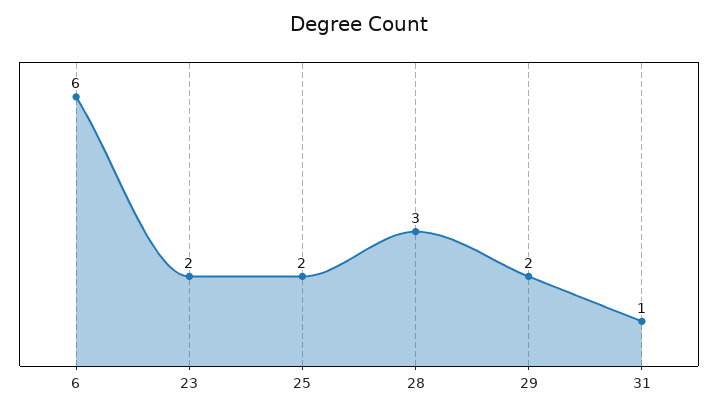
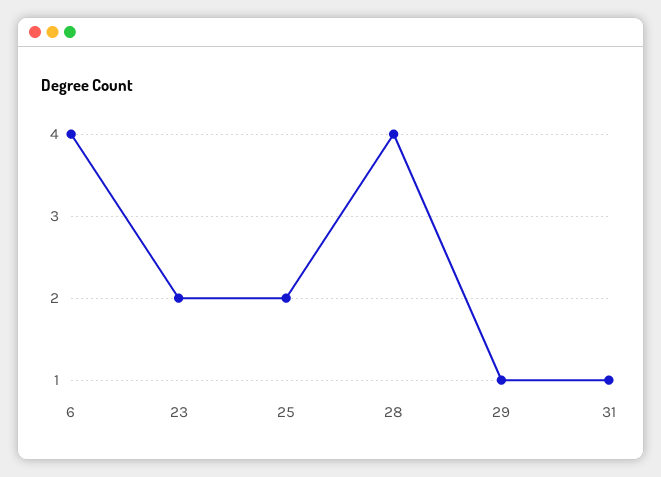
6: 6 -> 4
28: 3 -> 4
29: 2 -> 1

